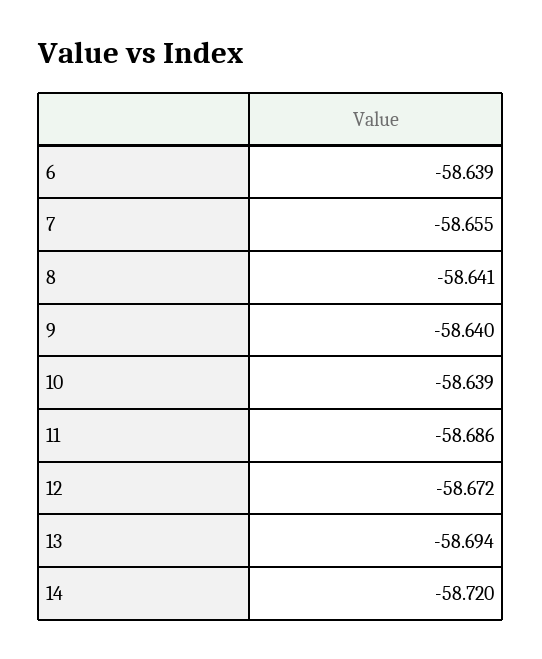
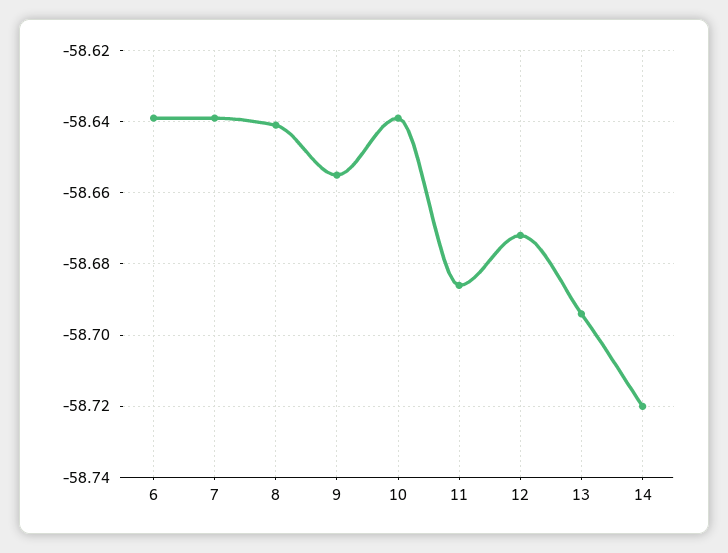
7: -58.655 -> -58.64
9: -58.64 -> -58.655

